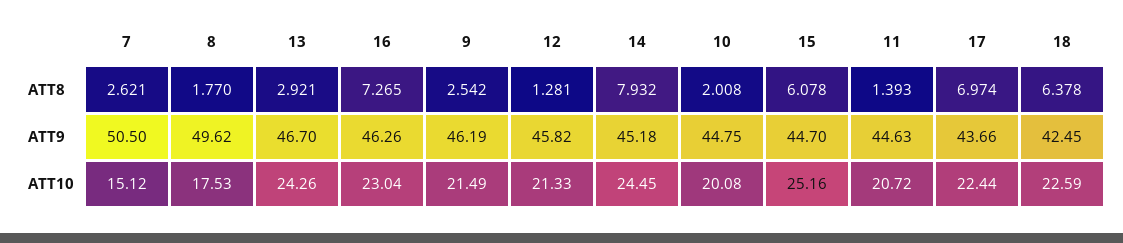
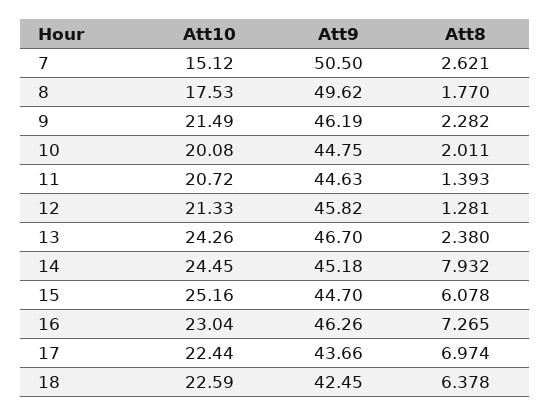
13, ATT8: 2.921 -> 2.38
9, ATT8: 2.542 -> 2.282
10, ATT8: 2.008 -> 2.011

